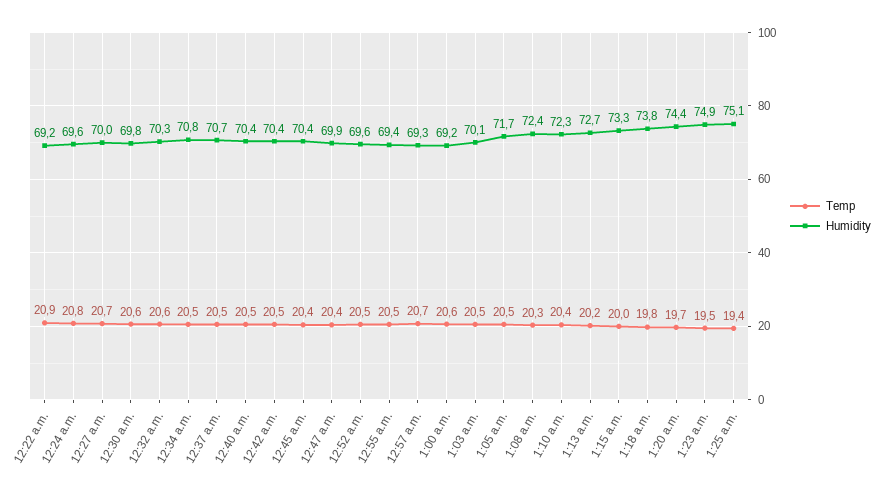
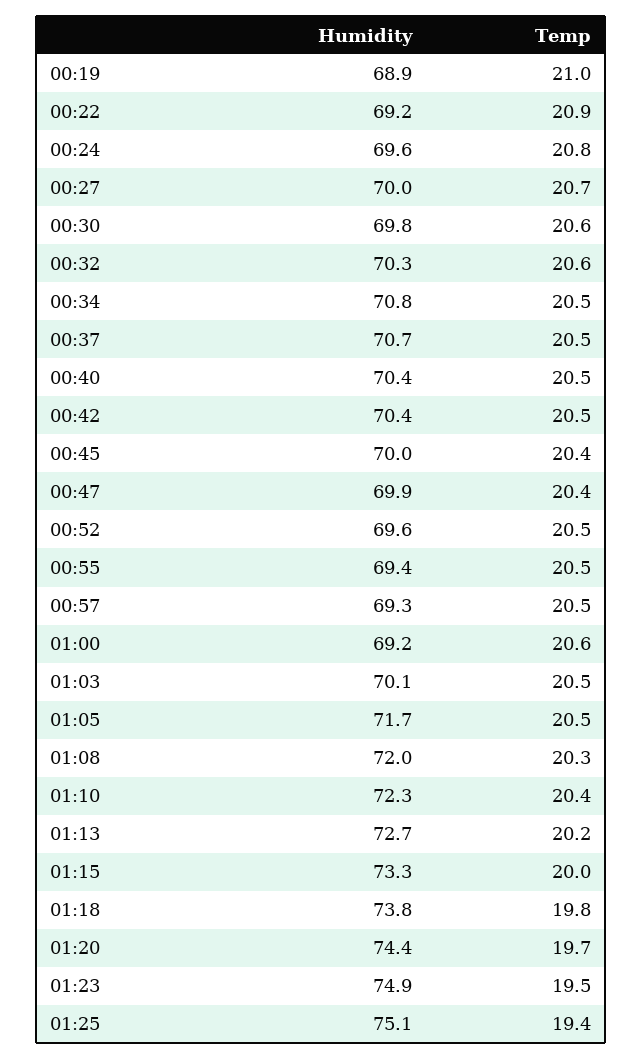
Humidity, 12:45 a.m.: 70.4 -> 70
Temp, 12:57 a.m.: 20.7 -> 20.5
Humidity, 1:08 a.m.: 72.4 -> 72
Humidity, 00:19: none -> 68.9
Temp, 00:19: none -> 21

